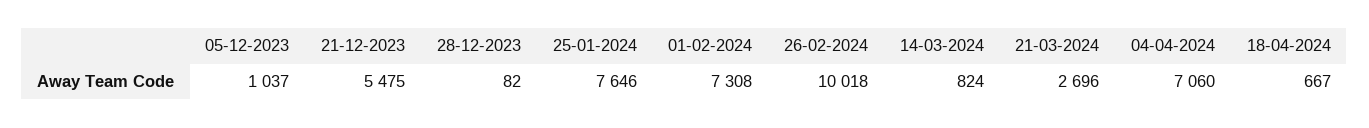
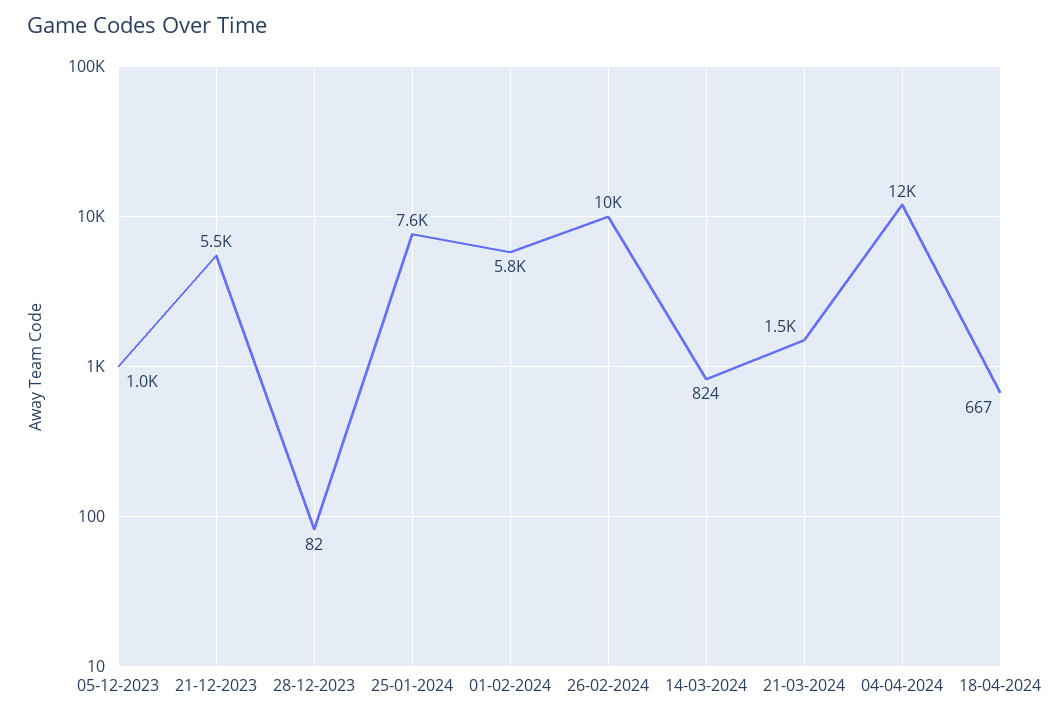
01-02-2024: 7308 -> 5800
21-03-2024: 2696 -> 1500
04-04-2024: 7060 -> 12000

